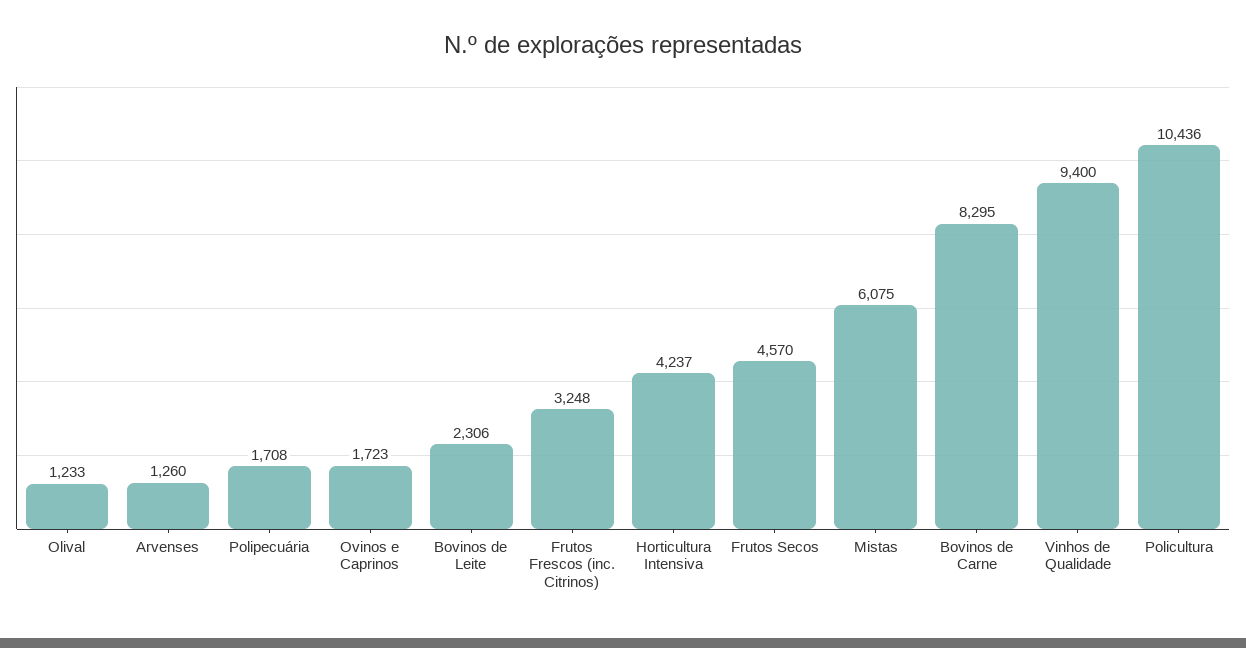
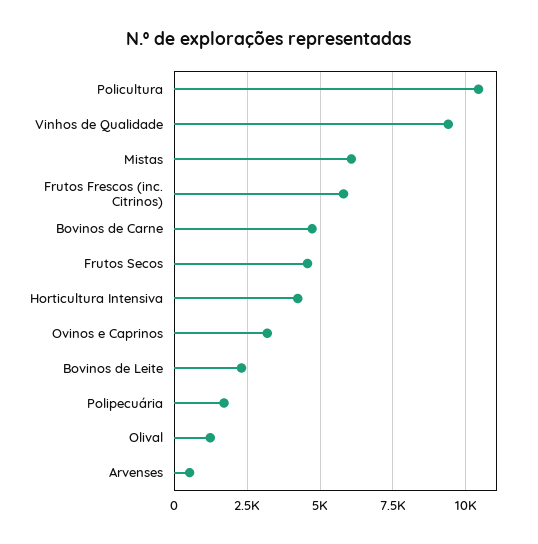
Arvenses: 1260 -> 500
Ovinos e Caprinos: 1723 -> 3250
Frutos Frescos (inc. Citrinos): 3248 -> 5750
Bovinos de Carne: 8295 -> 4750

